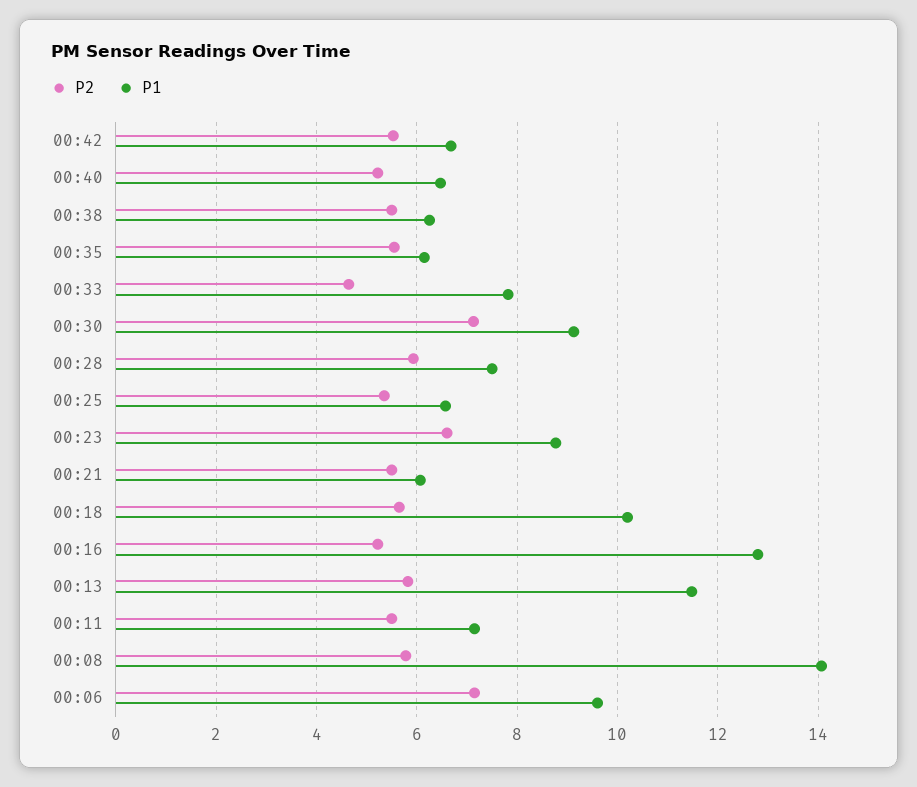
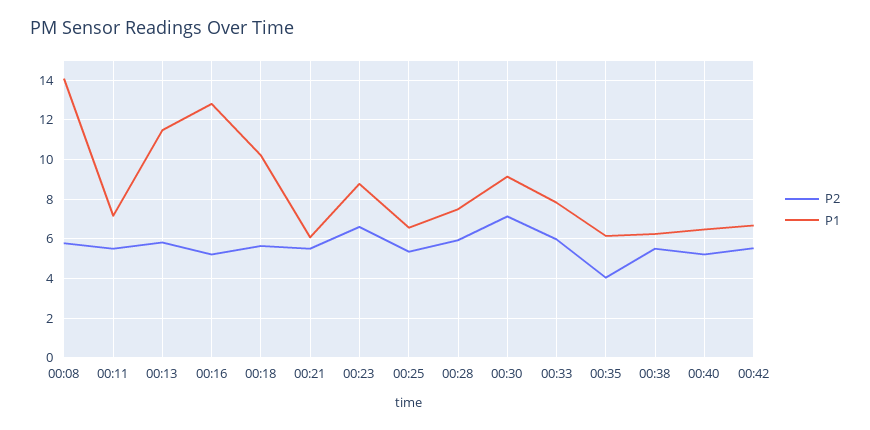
P2, 00:35: 5.6 -> 4
P2, 00:33: 4.6 -> 6
P2, 00:06: 7.2 -> none
P1, 00:06: 9.6 -> none

